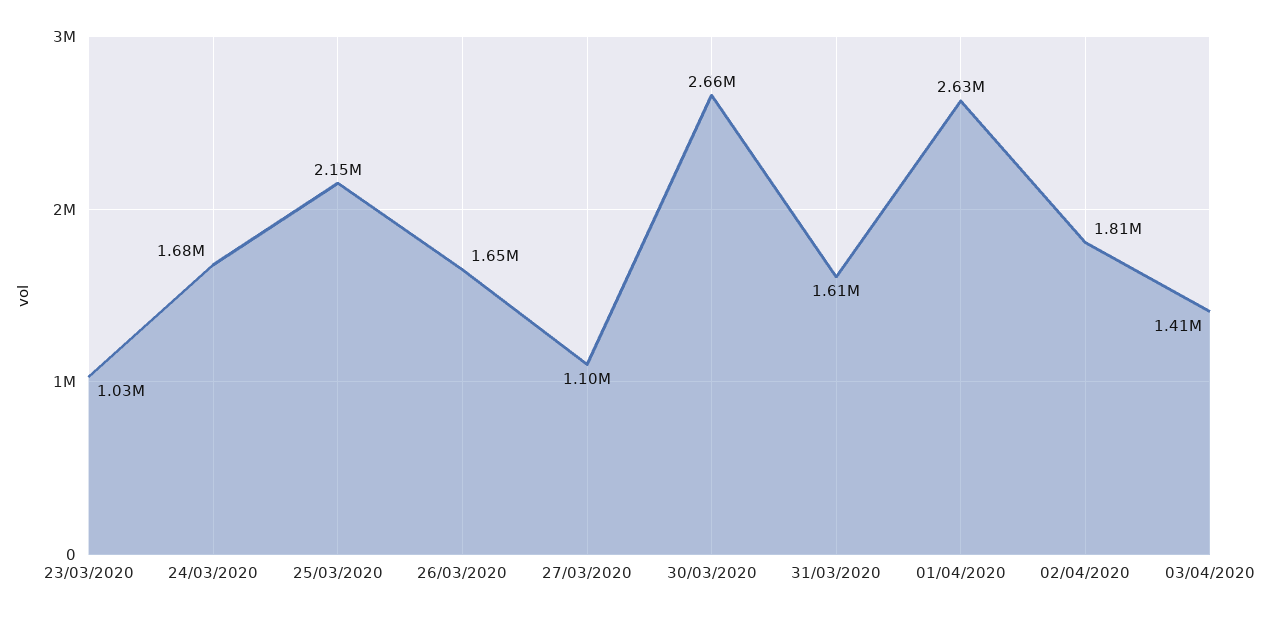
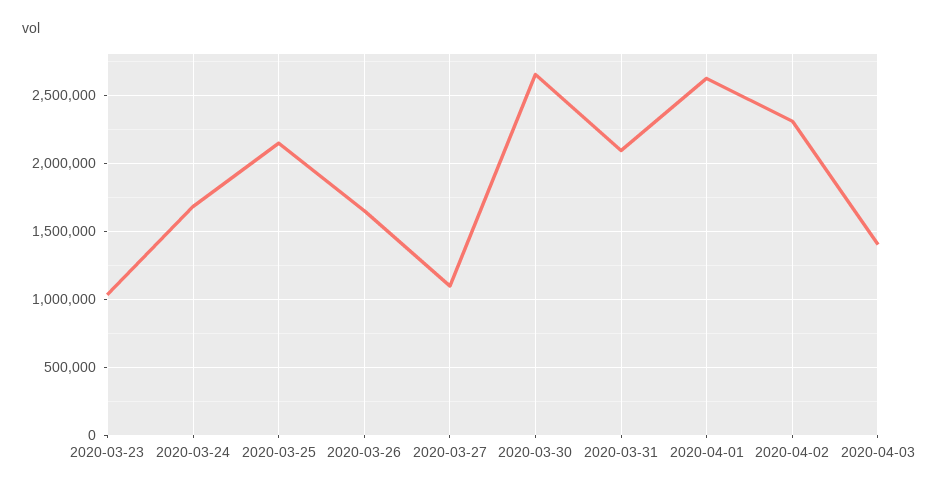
31/03/2020: 1610000 -> 2100000
02/04/2020: 1810000 -> 2300000

